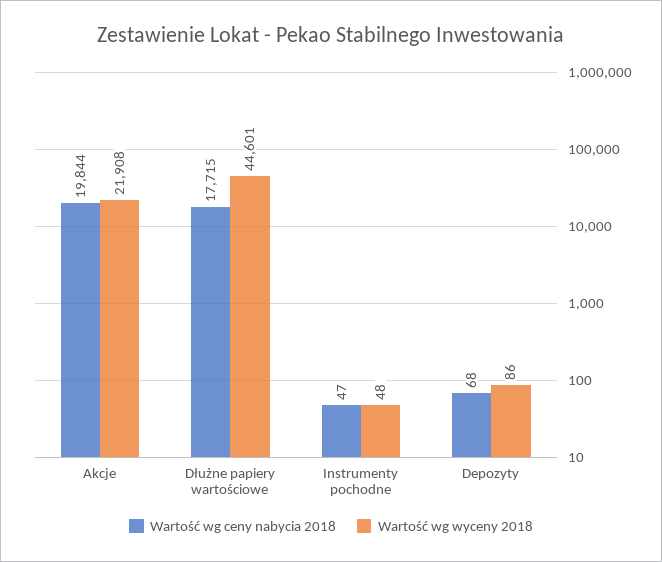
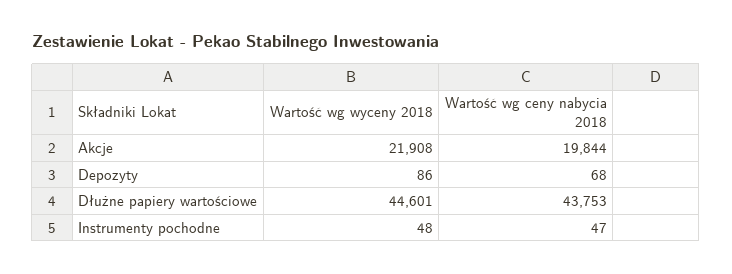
Wartość wg ceny nabycia 2018, Dłużne papiery wartościowe: 17715 -> 43753

